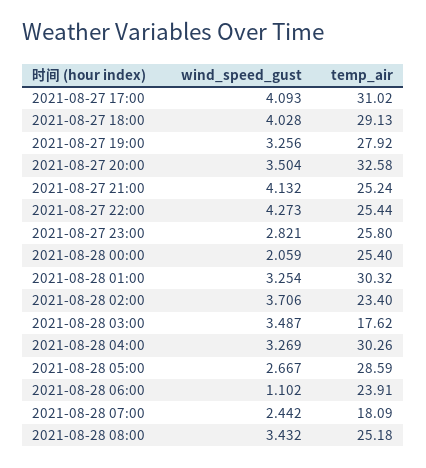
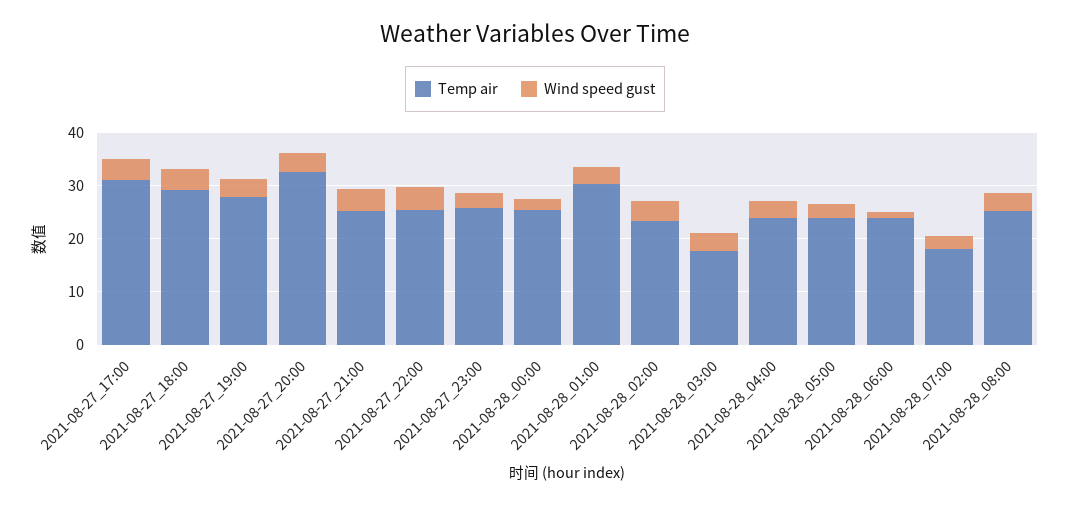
temp_air, 2021-08-28 04:00: 30.26 -> 24
temp_air, 2021-08-28 05:00: 28.59 -> 24

